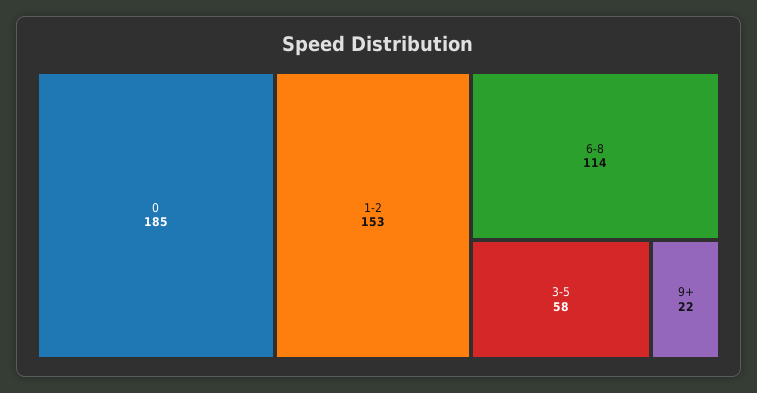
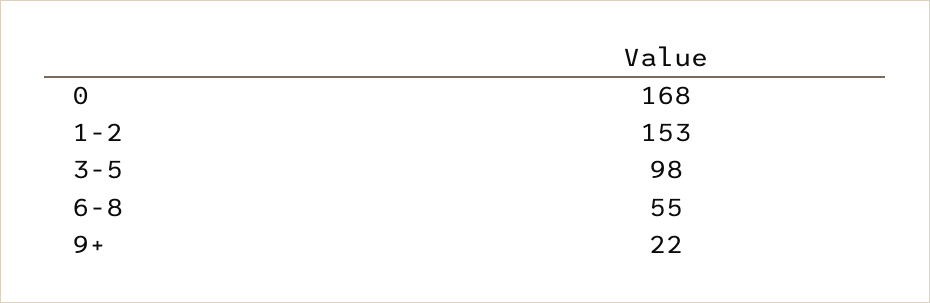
0: 185 -> 168
6-8: 114 -> 55
3-5: 58 -> 98

